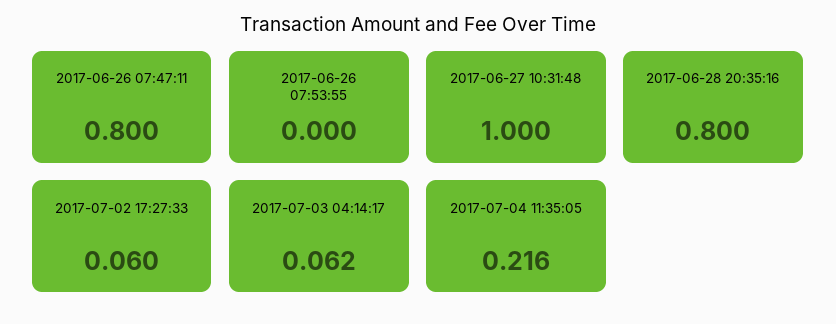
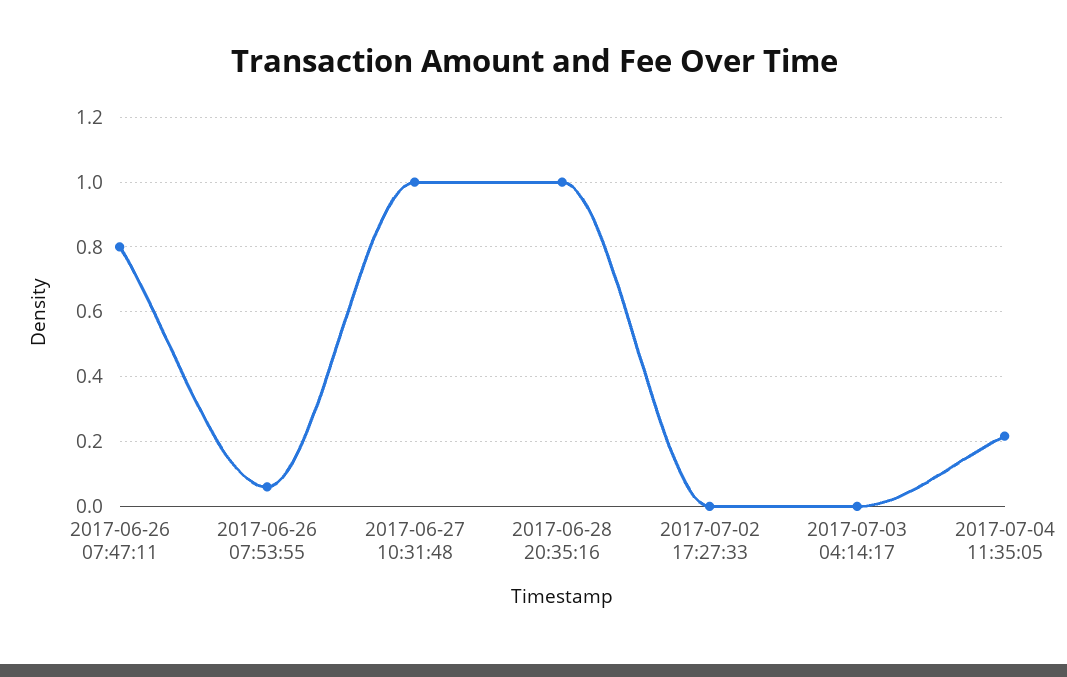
2017-06-26 07:53:55: 0 -> 0.06
2017-06-28 20:35:16: 0.8 -> 1
2017-07-02 17:27:33: 0.06 -> 0
2017-07-03 04:14:17: 0.062 -> 0

